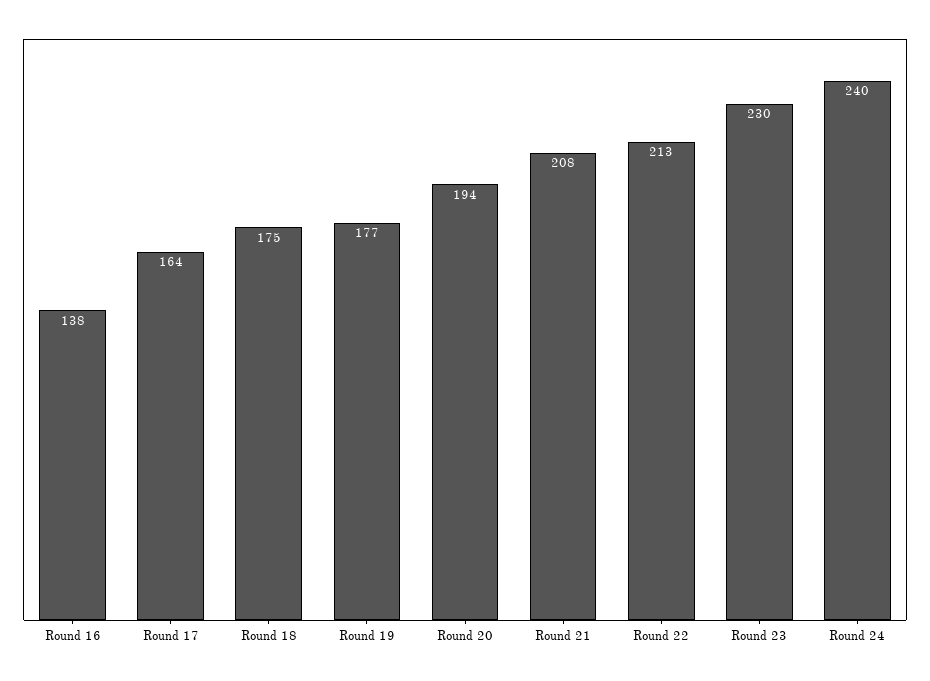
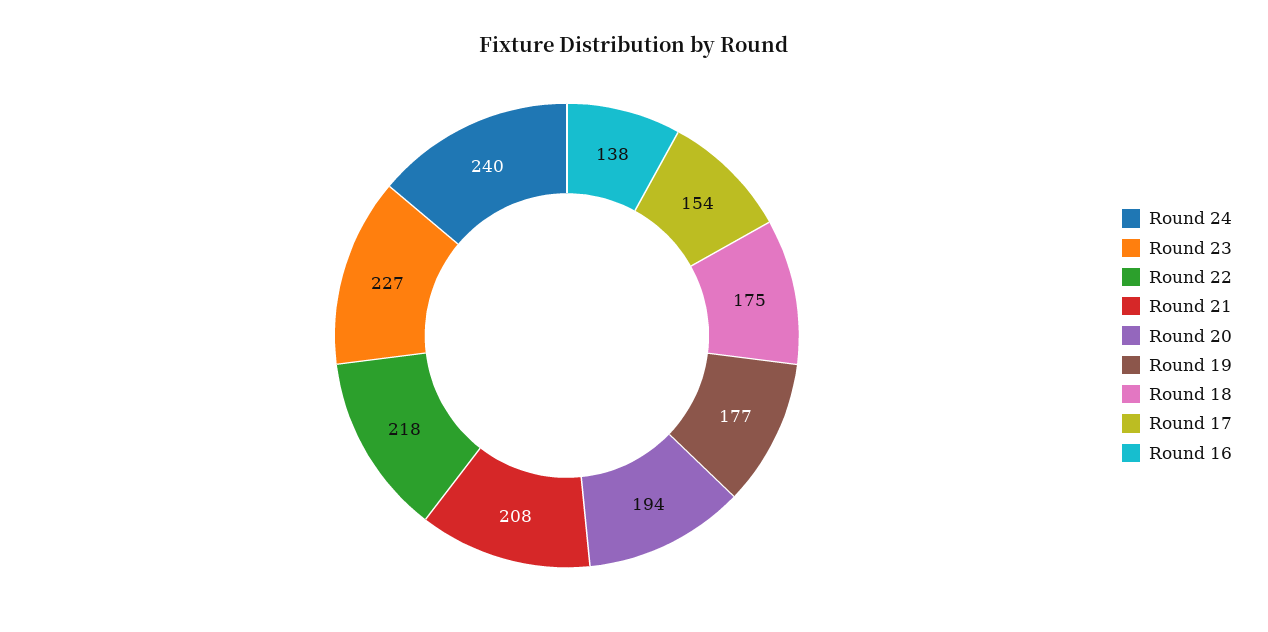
Round 17: 164 -> 154
Round 22: 213 -> 218
Round 23: 230 -> 227

